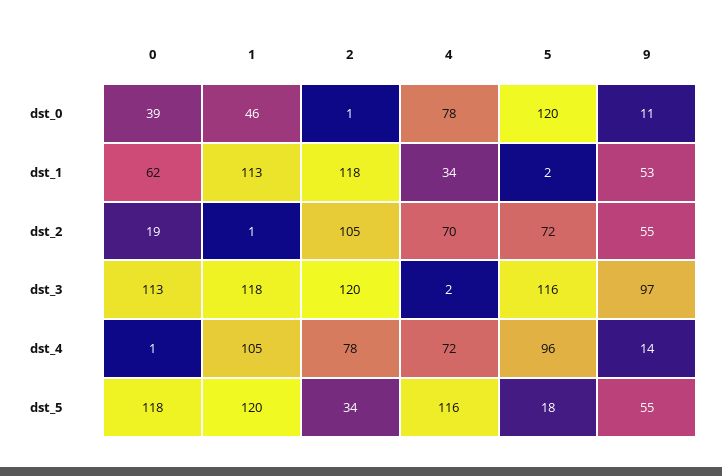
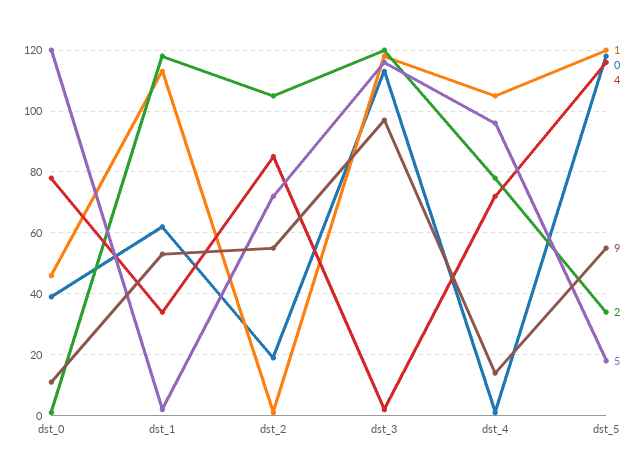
4, dst_2: 70 -> 85

